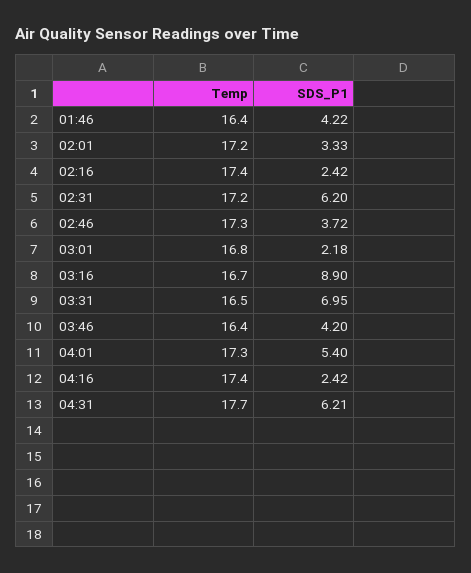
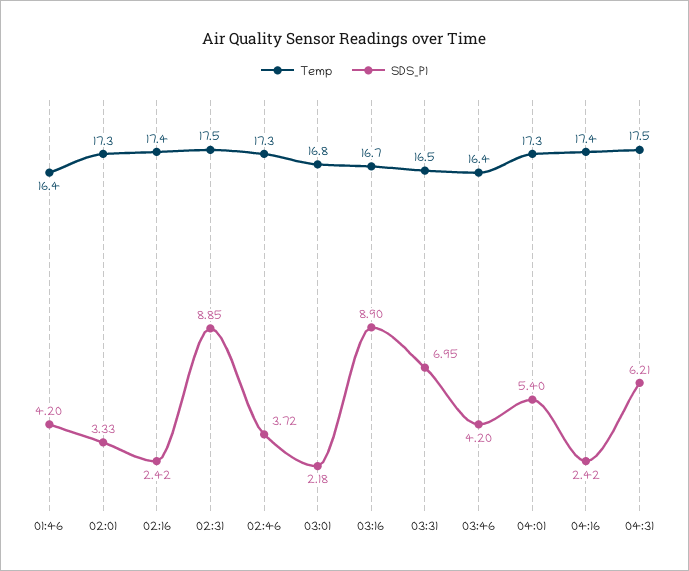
SDS_P1, 01:46: 4.22 -> 4.2
Temp, 02:01: 17.2 -> 17.3
Temp, 02:31: 17.2 -> 17.5
SDS_P1, 02:31: 6.2 -> 8.85
Temp, 04:31: 17.7 -> 17.5

